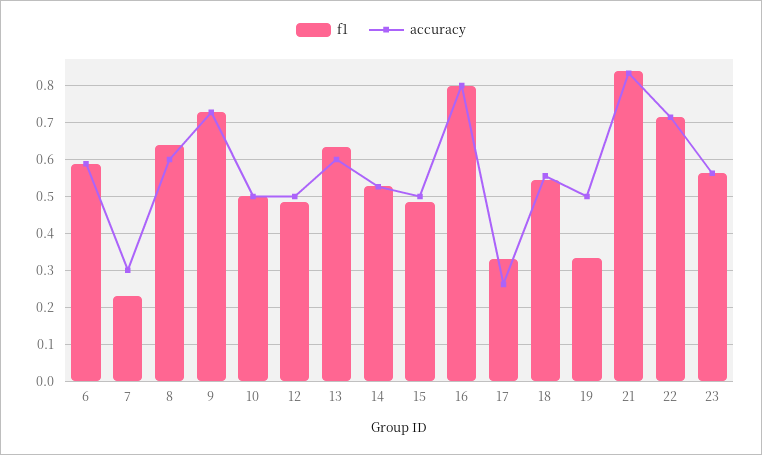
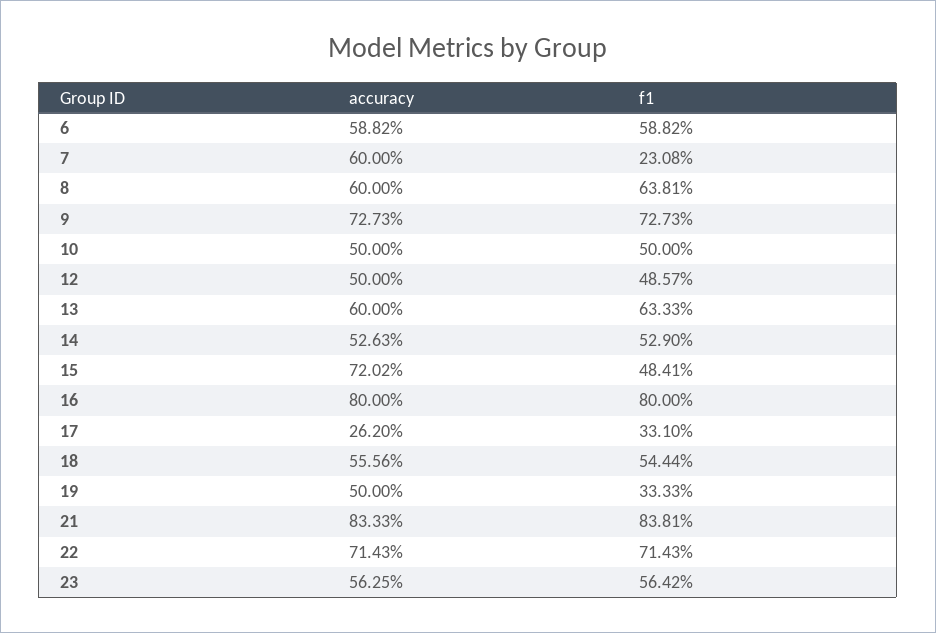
accuracy, 7: 0.3 -> 0.6
accuracy, 15: 0.5 -> 0.7202

